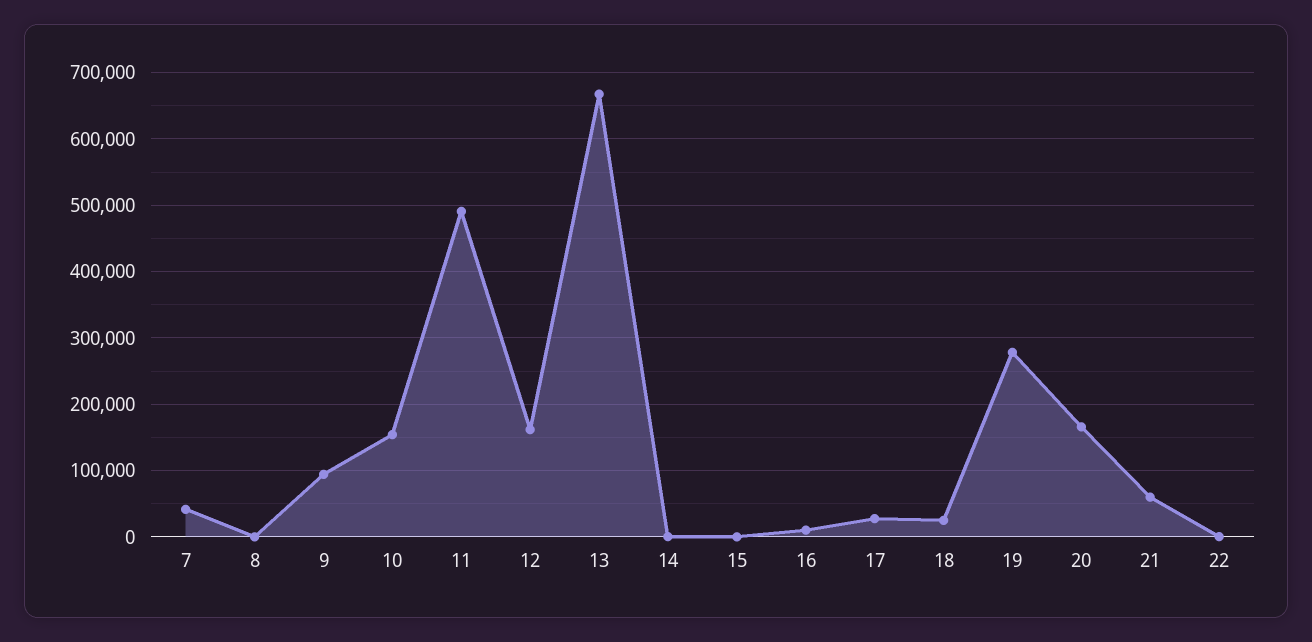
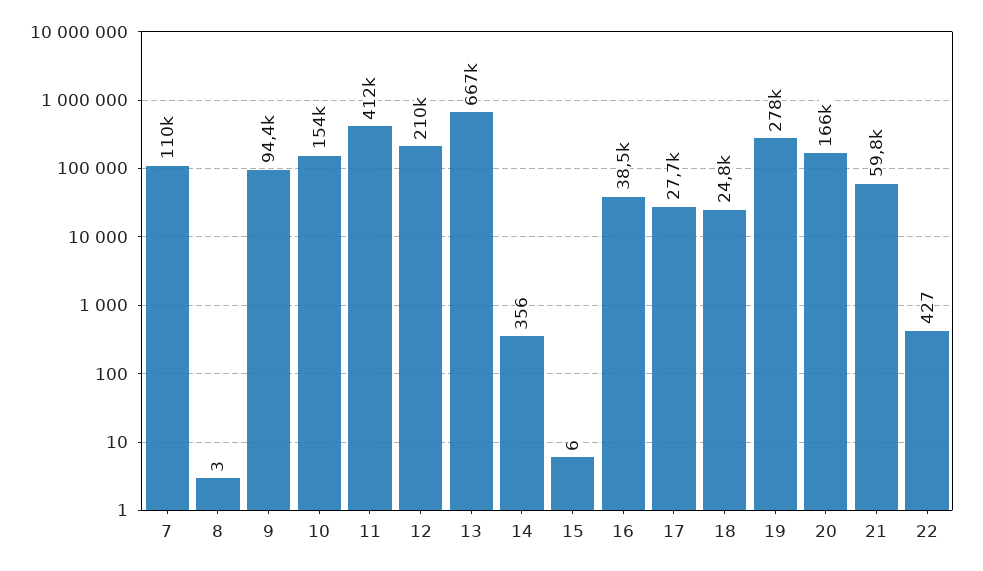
7: 40000 -> 110000
11: 490000 -> 412000
12: 160000 -> 210000
16: 10000 -> 38500

